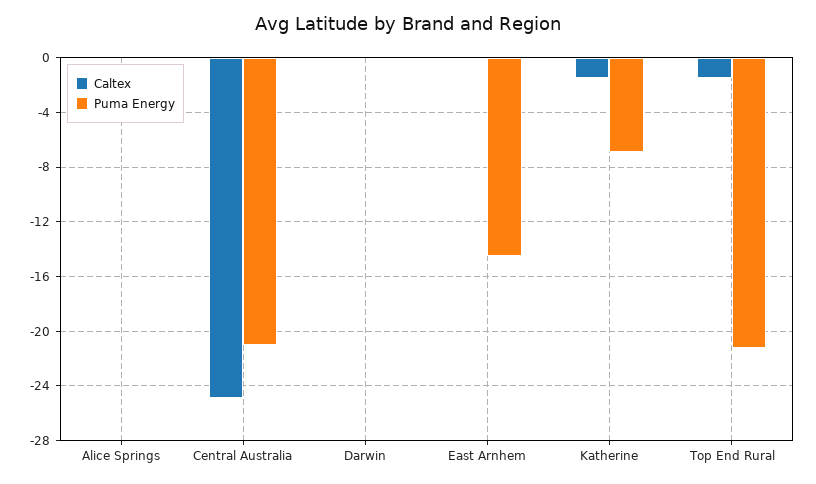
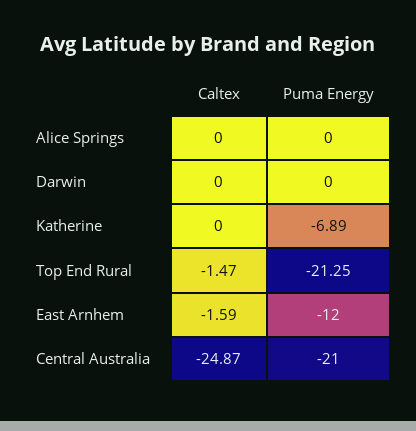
Caltex, East Arnhem: 0 -> -1.59
Puma Energy, East Arnhem: -14.5 -> -12
Caltex, Katherine: -1.5 -> 0

